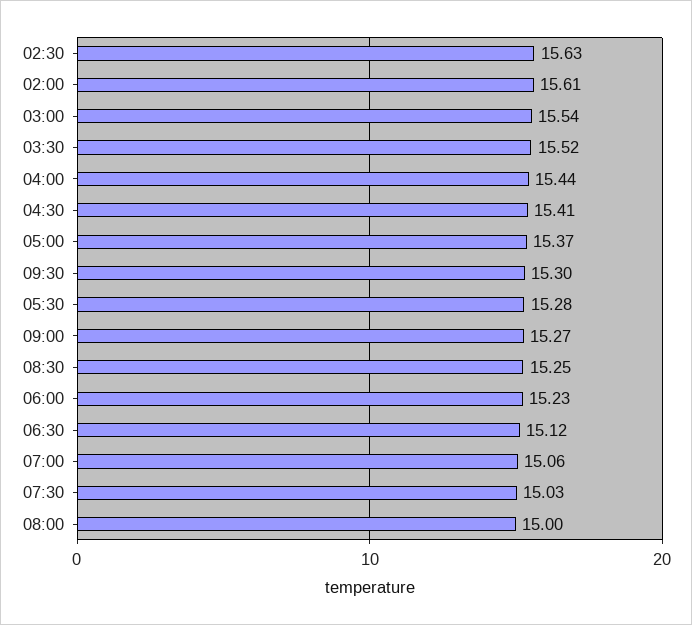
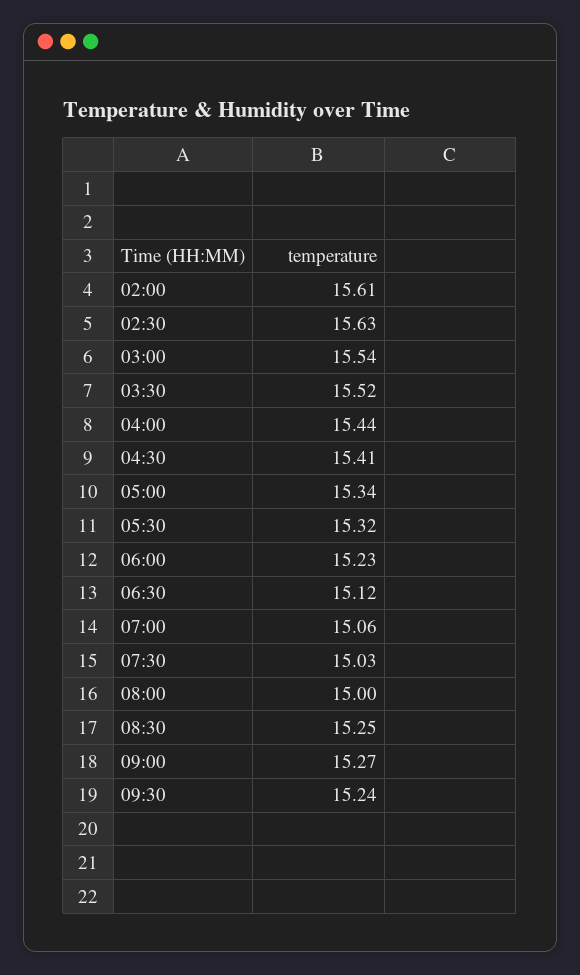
05:00: 15.37 -> 15.34
09:30: 15.3 -> 15.24
05:30: 15.28 -> 15.32

